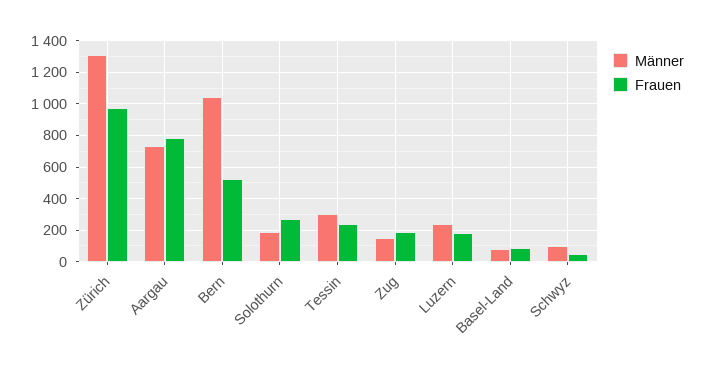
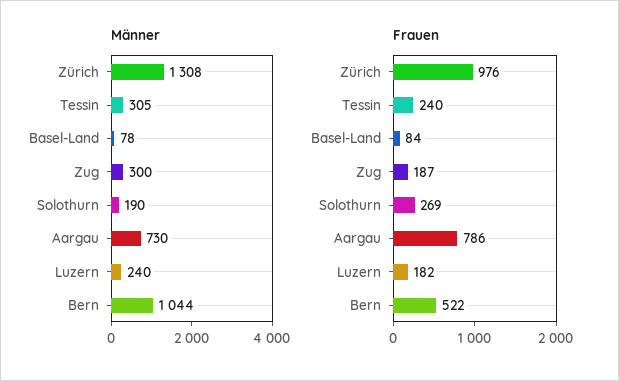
Männer, Zug: 150 -> 300
Männer, Schwyz: 100 -> none
Frauen, Schwyz: 50 -> none

